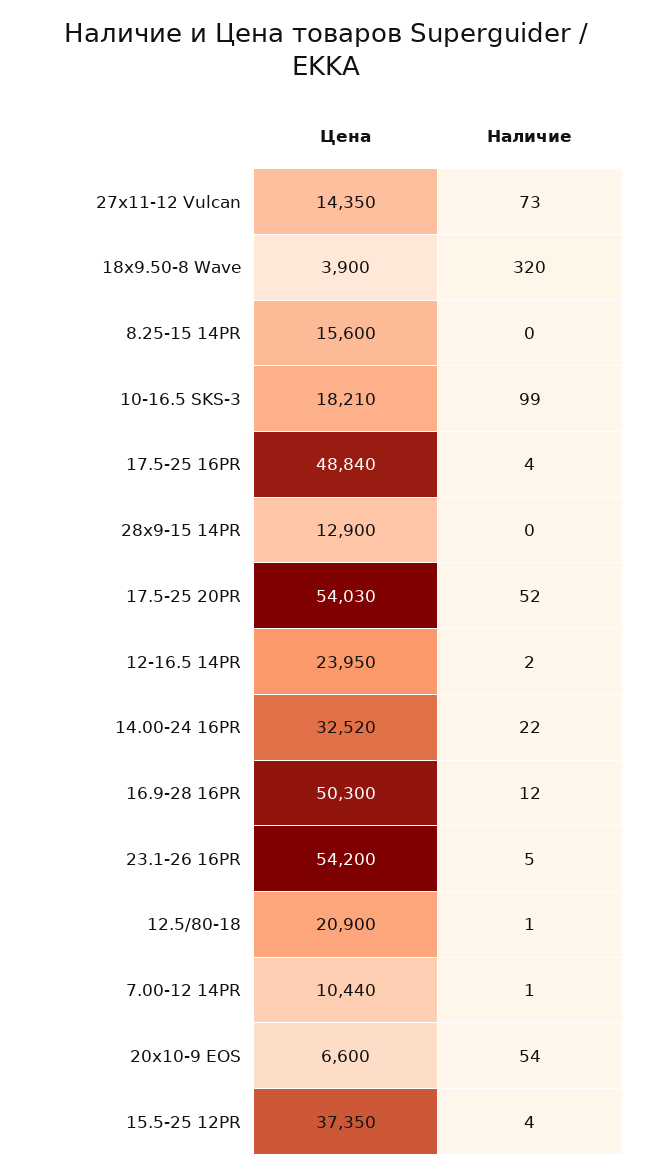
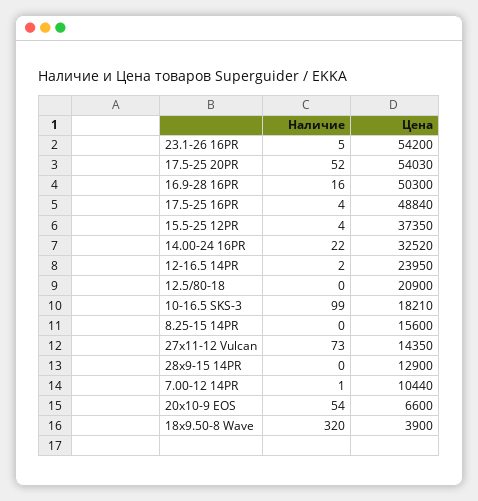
Наличие, 16.9-28 16PR: 12 -> 16
Наличие, 12.5/80-18: 1 -> 0

